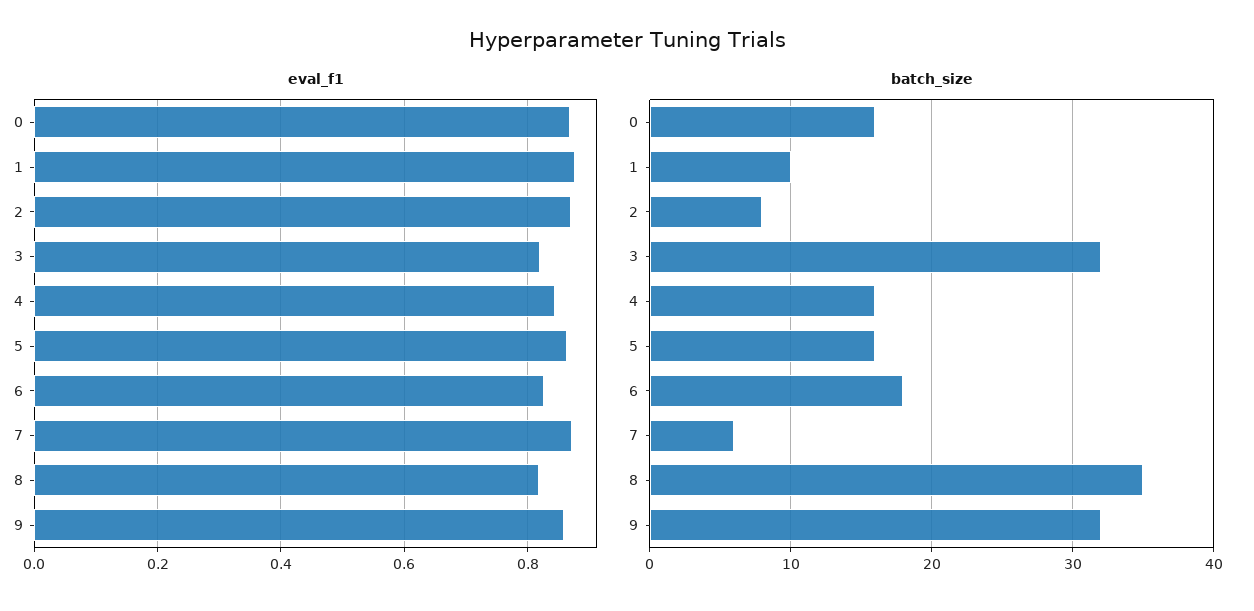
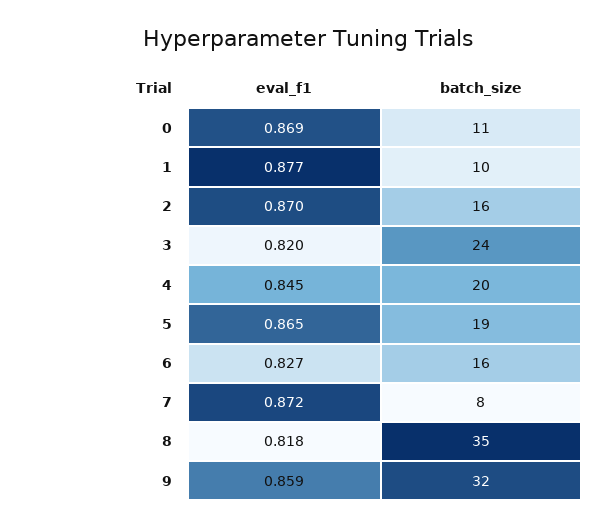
batch_size, 0: 16 -> 11
batch_size, 2: 8 -> 16
batch_size, 3: 32 -> 24
batch_size, 4: 16 -> 20
batch_size, 5: 16 -> 19
batch_size, 6: 18 -> 16
batch_size, 7: 6 -> 8

